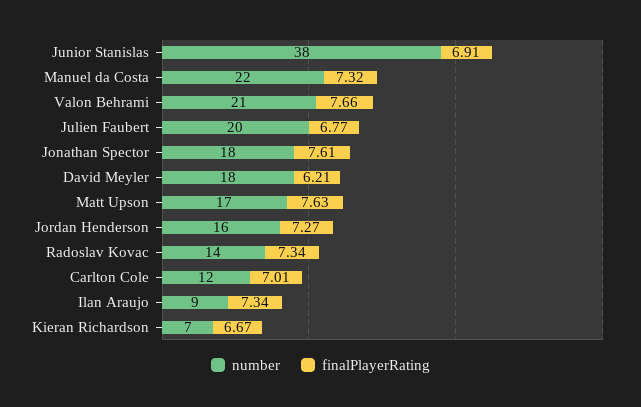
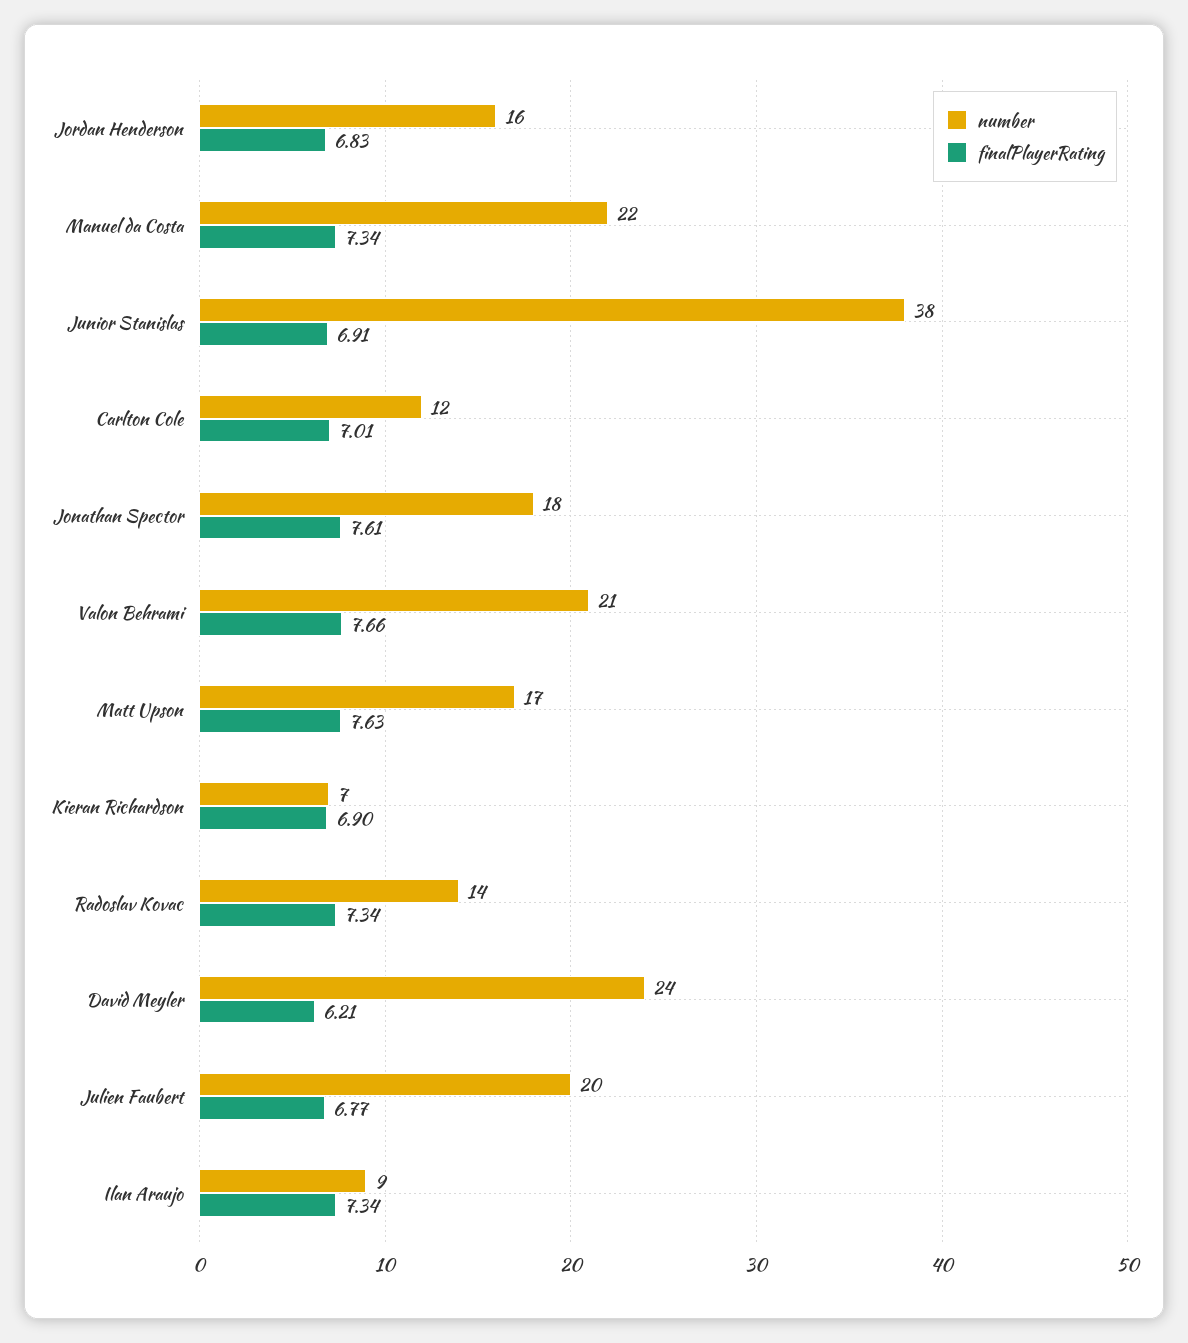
finalPlayerRating, Manuel da Costa: 7.32 -> 7.34
number, David Meyler: 18 -> 24
finalPlayerRating, Jordan Henderson: 7.27 -> 6.83
finalPlayerRating, Kieran Richardson: 6.67 -> 6.9

